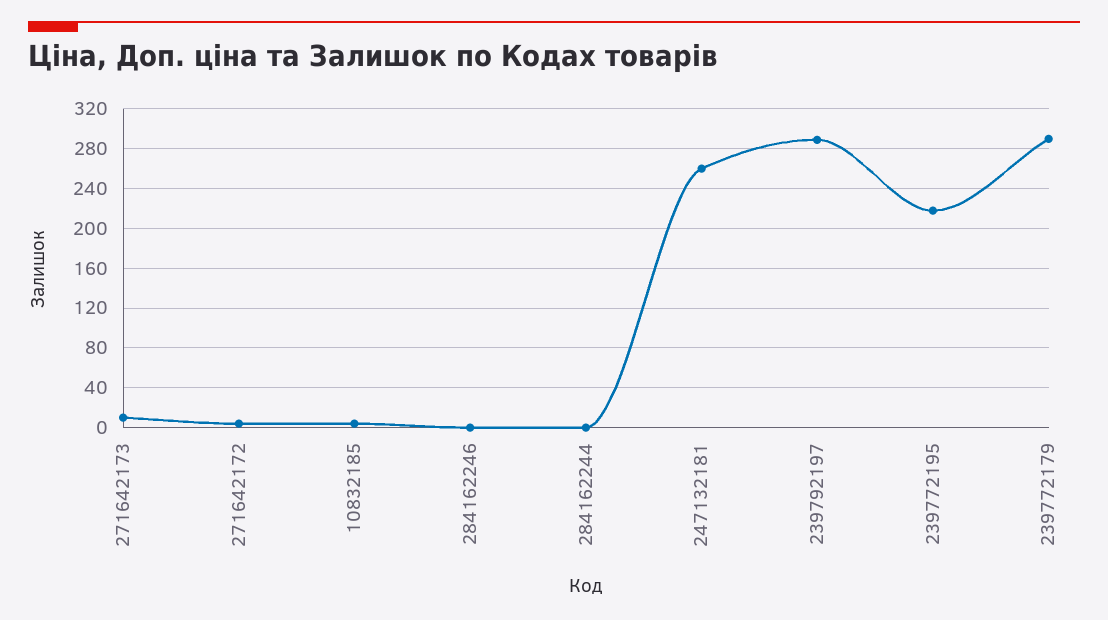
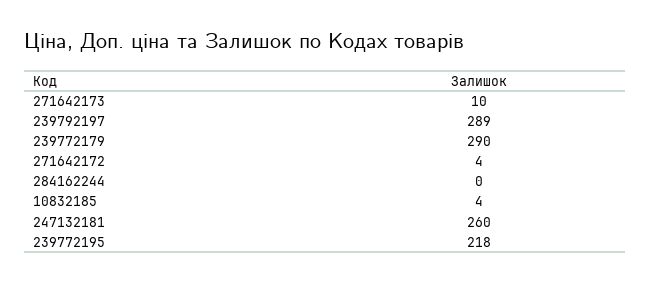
284162246: 0 -> none

